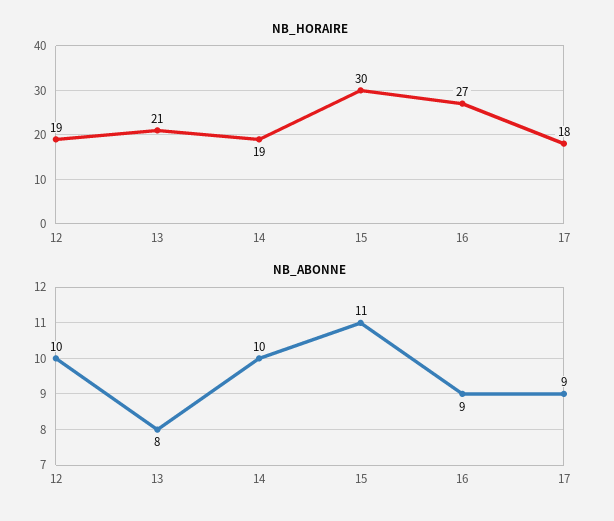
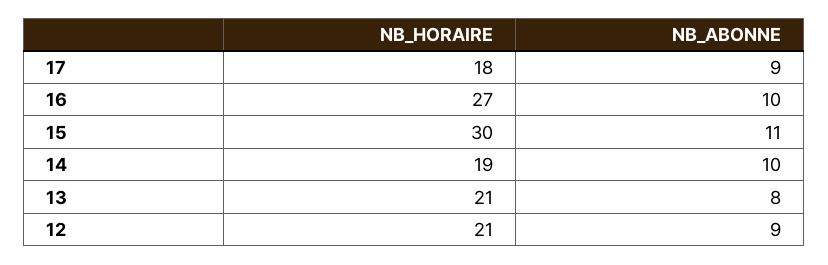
NB_HORAIRE, 12: 19 -> 21
NB_ABONNE, 12: 10 -> 9
NB_ABONNE, 16: 9 -> 10

